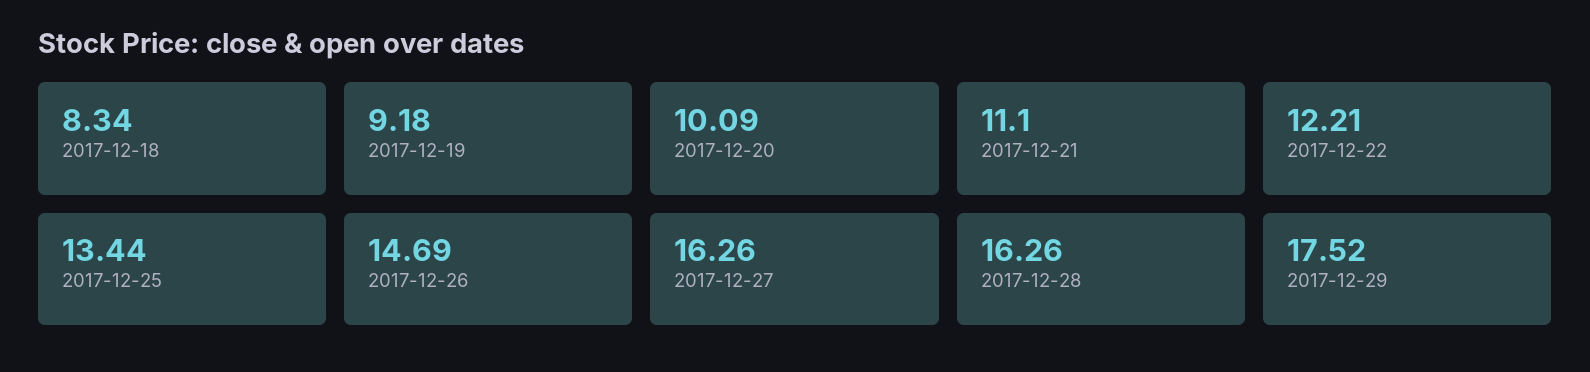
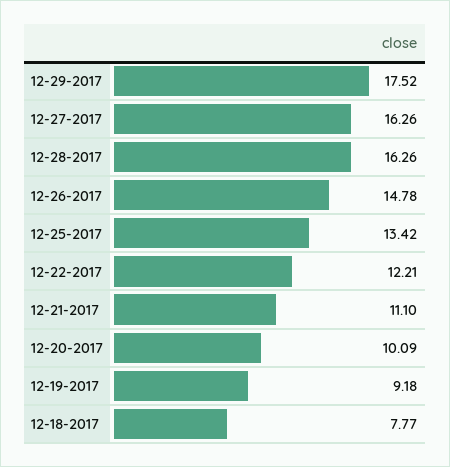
2017-12-18: 8.34 -> 7.77
2017-12-25: 13.44 -> 13.42
2017-12-26: 14.69 -> 14.78

